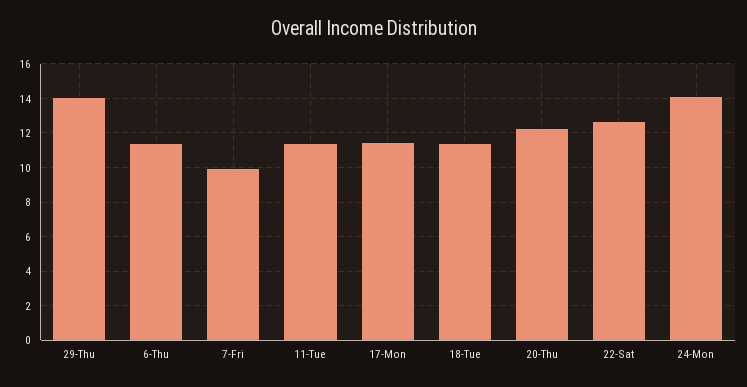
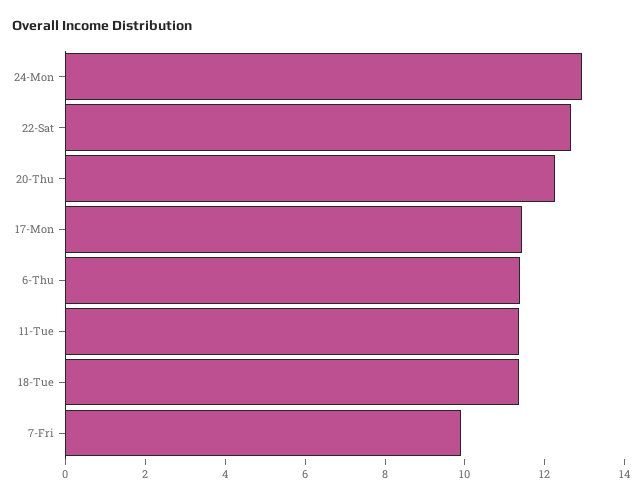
29-Thu: 14 -> none
24-Mon: 14 -> 13

